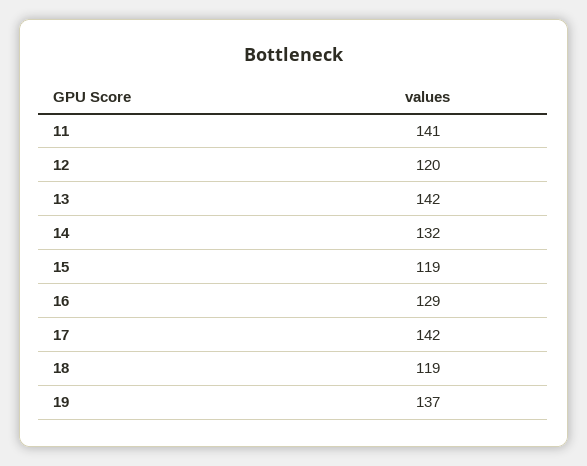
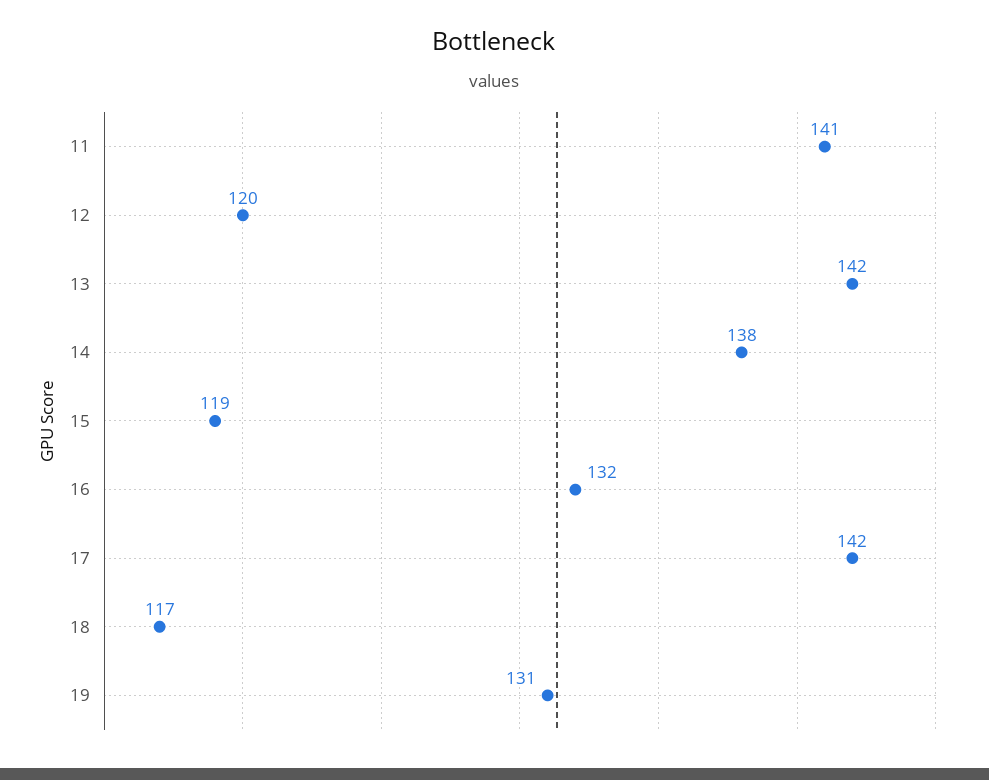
14: 132 -> 138
16: 129 -> 132
18: 119 -> 117
19: 137 -> 131

